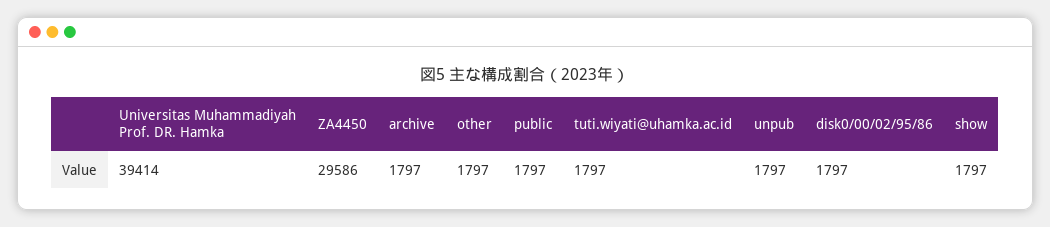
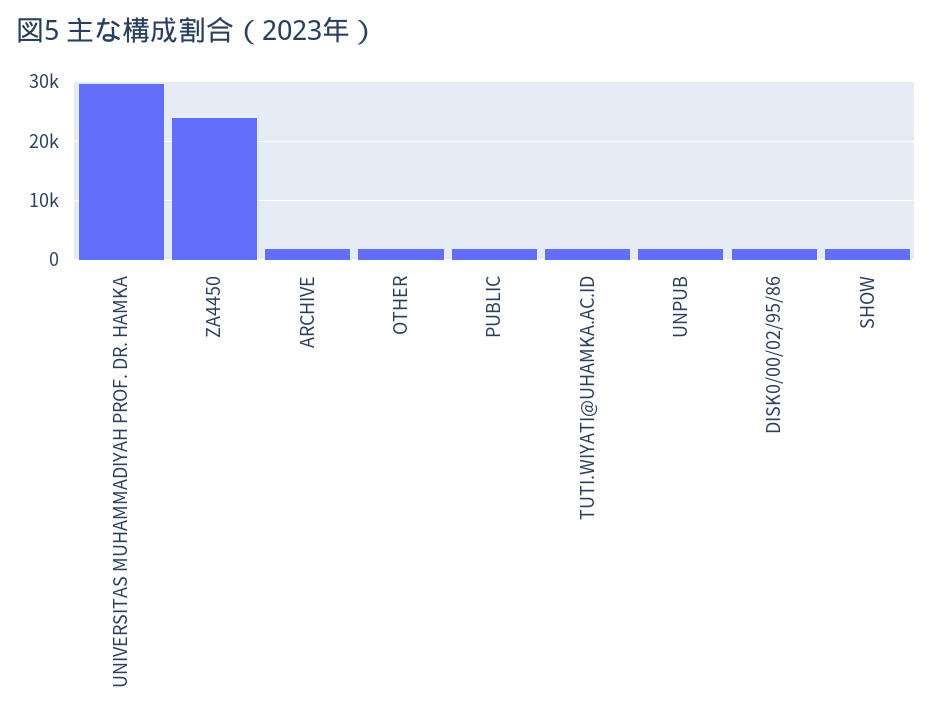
Universitas Muhammadiyah Prof. DR. Hamka: 39414 -> 30000
ZA4450: 29586 -> 24000

